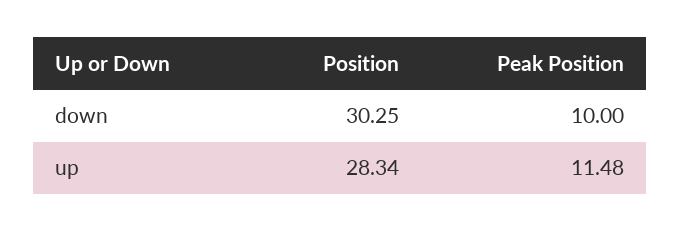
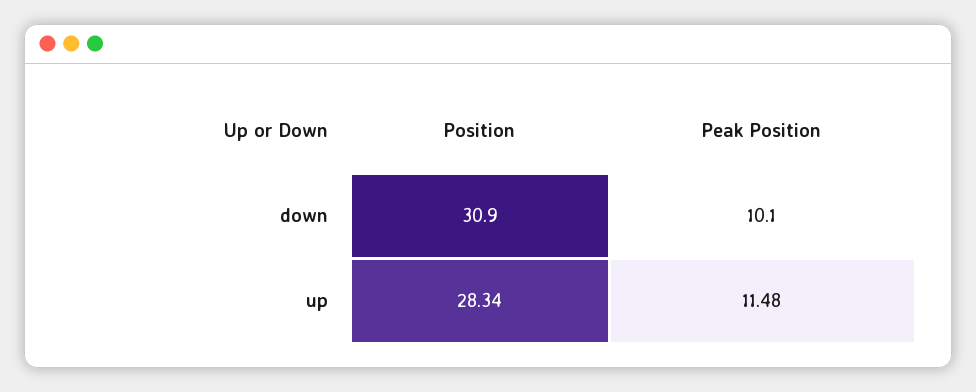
Position, down: 30.25 -> 30.9
Peak Position, down: 10 -> 10.1

